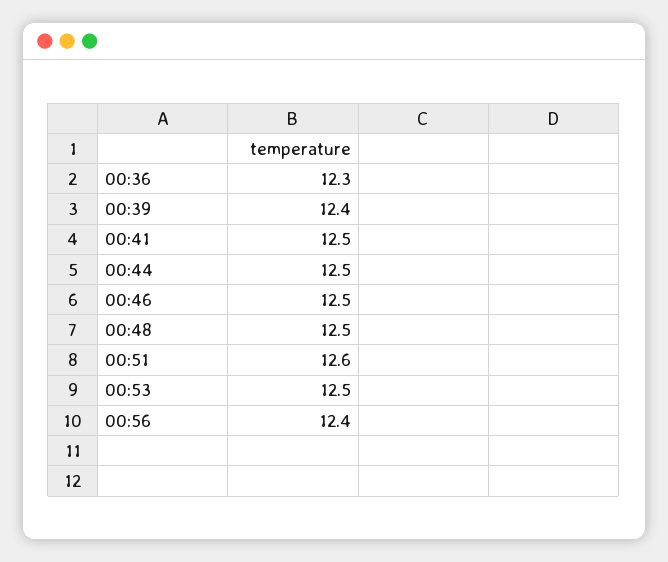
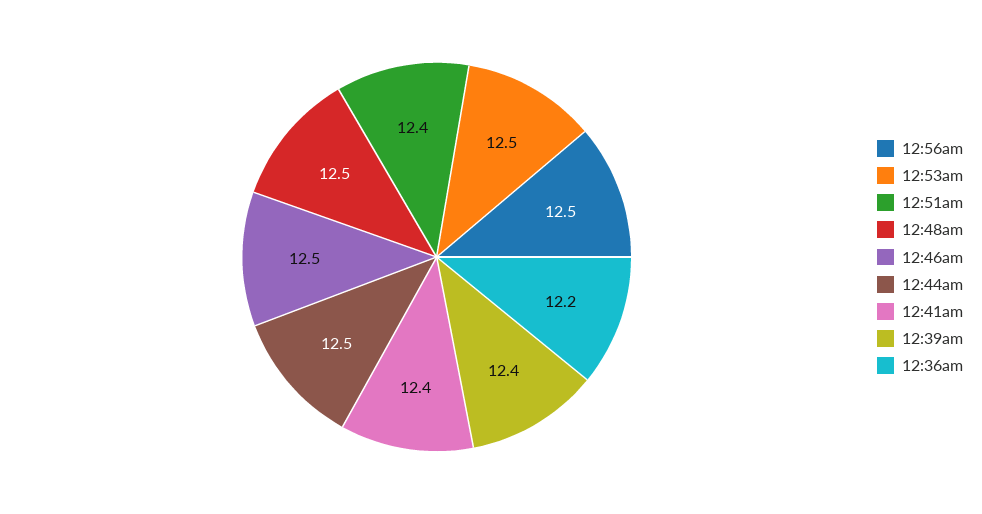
00:36: 12.3 -> 12.2
00:41: 12.5 -> 12.4
00:51: 12.6 -> 12.4
00:56: 12.4 -> 12.5

